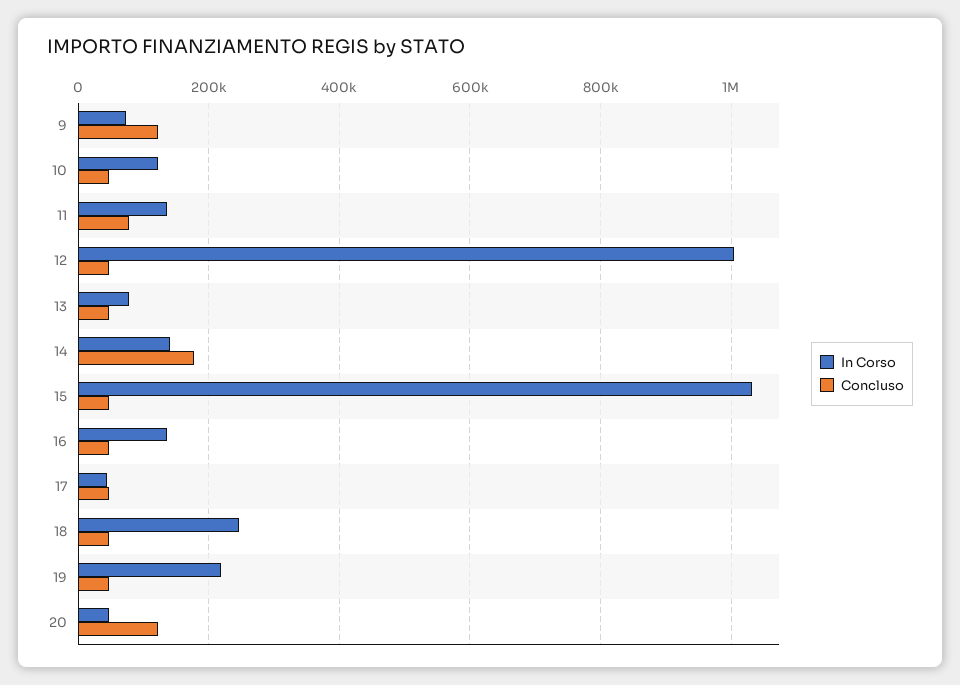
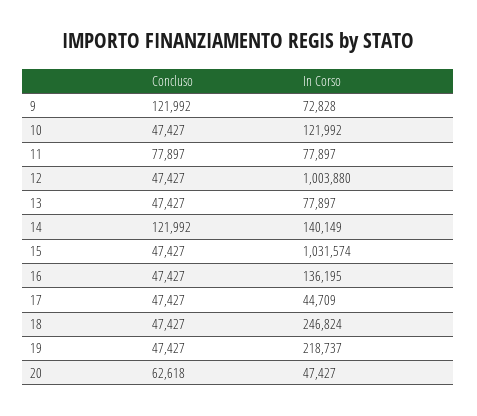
In Corso, 11: 140000 -> 77897
Concluso, 14: 180000 -> 121992
Concluso, 20: 120000 -> 62618

